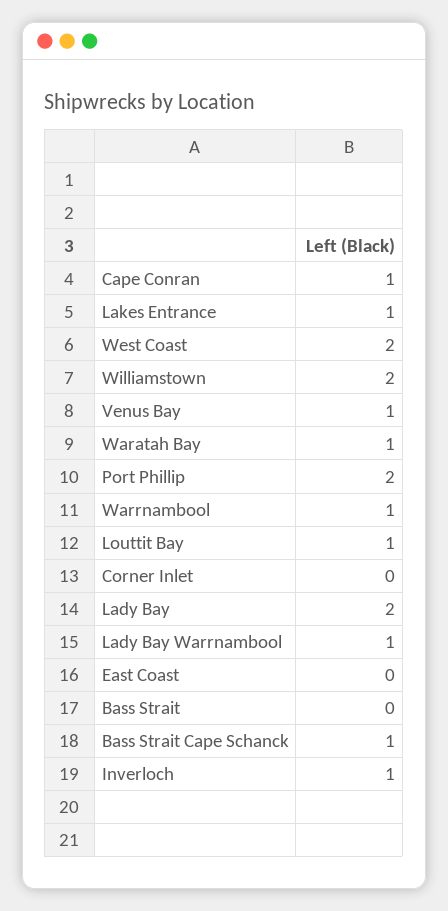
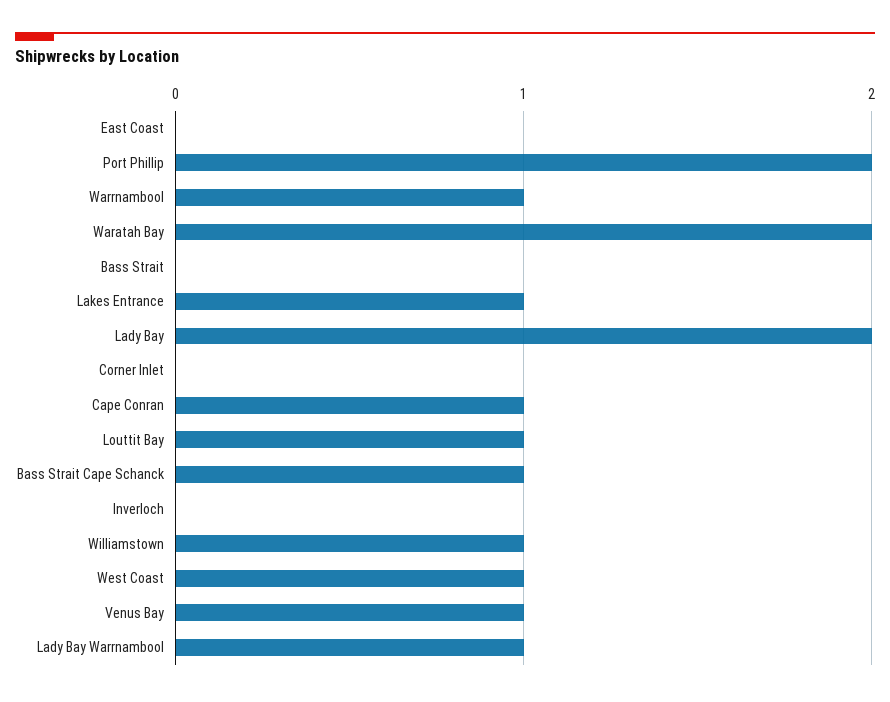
West Coast: 2 -> 1
Williamstown: 2 -> 1
Waratah Bay: 1 -> 2
Inverloch: 1 -> 0

